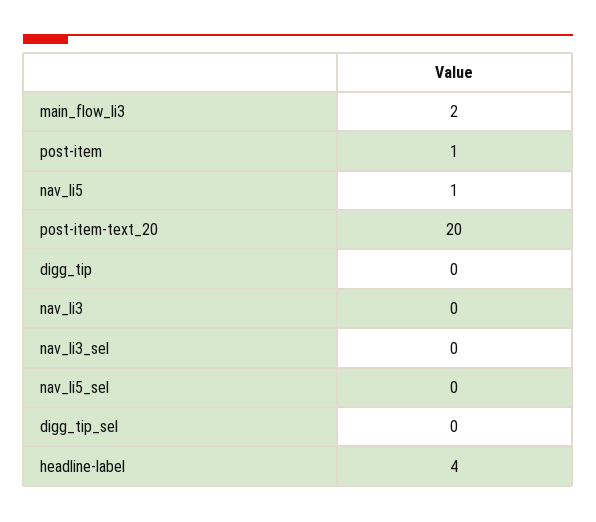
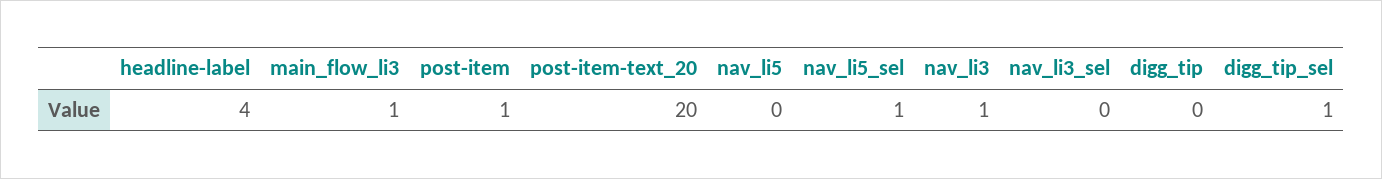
main_flow_li3: 2 -> 1
nav_li5: 1 -> 0
nav_li3: 0 -> 1
nav_li5_sel: 0 -> 1
digg_tip_sel: 0 -> 1

